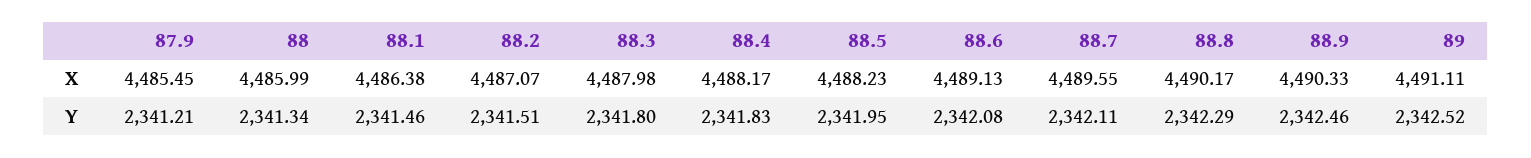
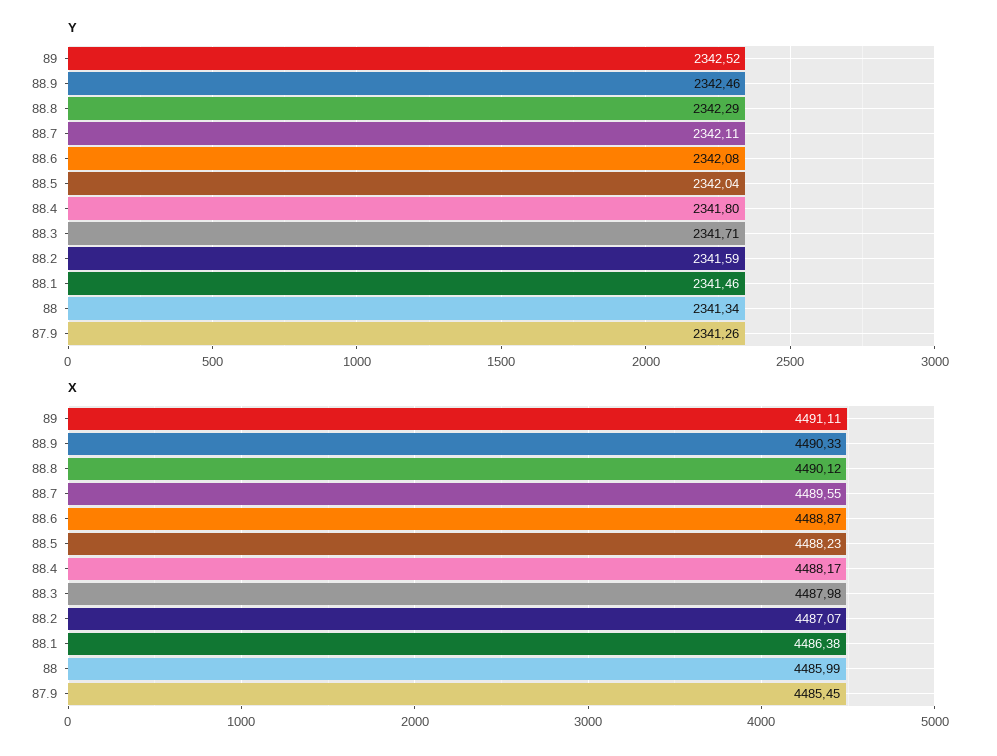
X, 88.6: 4489.13 -> 4488.87
X, 88.8: 4490.17 -> 4490.12
Y, 87.9: 2341.21 -> 2341.26
Y, 88.2: 2341.51 -> 2341.59
Y, 88.3: 2341.8 -> 2341.71
Y, 88.4: 2341.83 -> 2341.8
Y, 88.5: 2341.95 -> 2342.04

